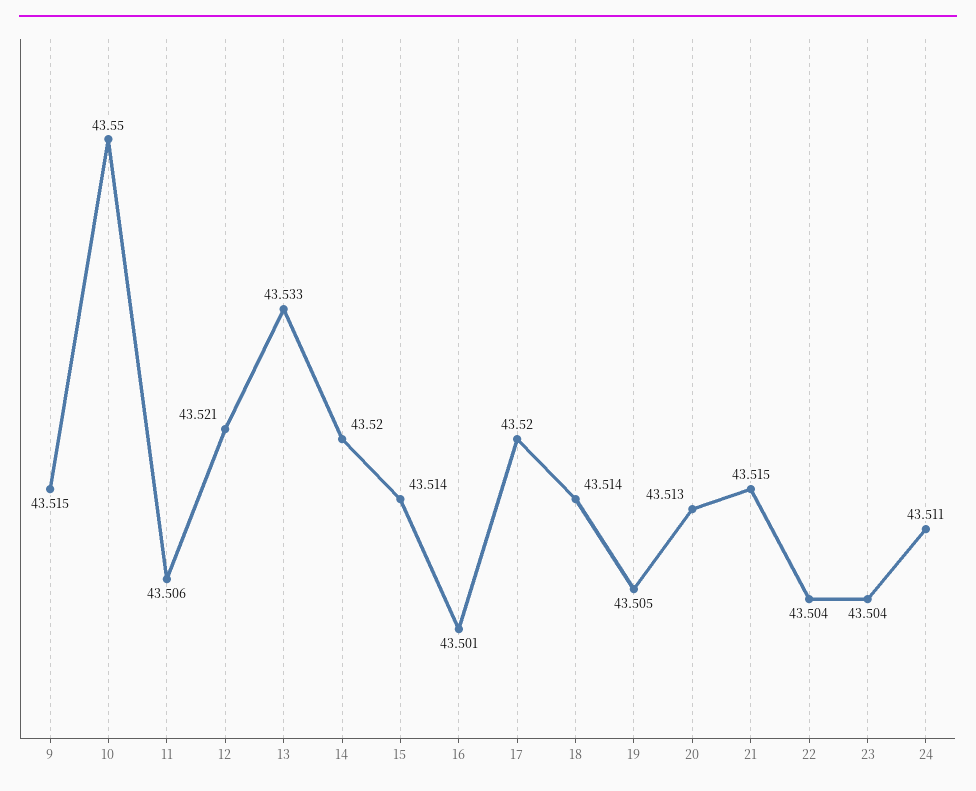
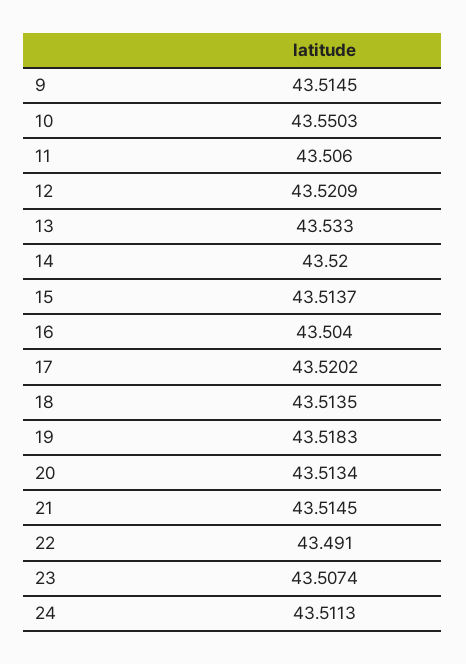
16: 43.501 -> 43.504
19: 43.505 -> 43.5183
22: 43.504 -> 43.491
23: 43.504 -> 43.5074

